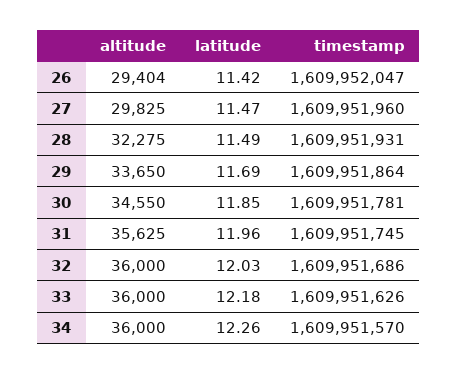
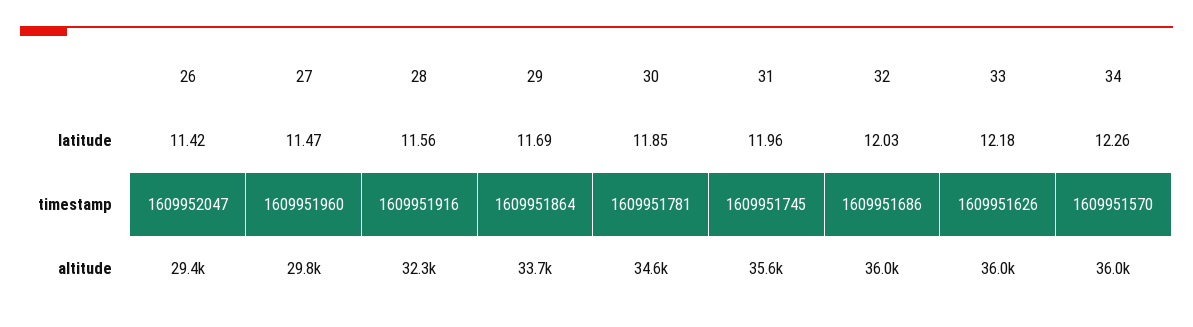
latitude, 28: 11.49 -> 11.56
timestamp, 28: 1609951931 -> 1609951916

